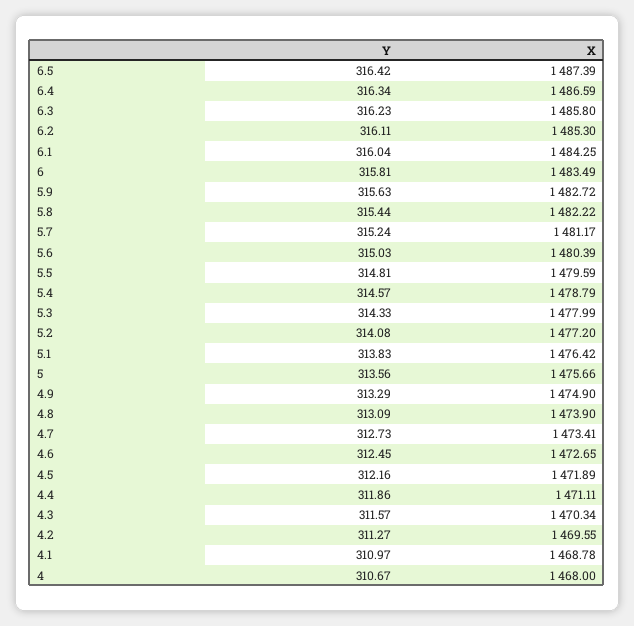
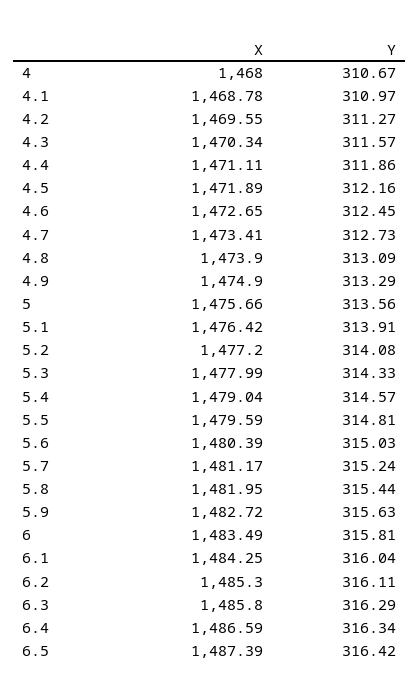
Y, 6.3: 316.23 -> 316.29
X, 5.8: 1482.22 -> 1481.95
X, 5.4: 1478.79 -> 1479.04
Y, 5.1: 313.83 -> 313.91

